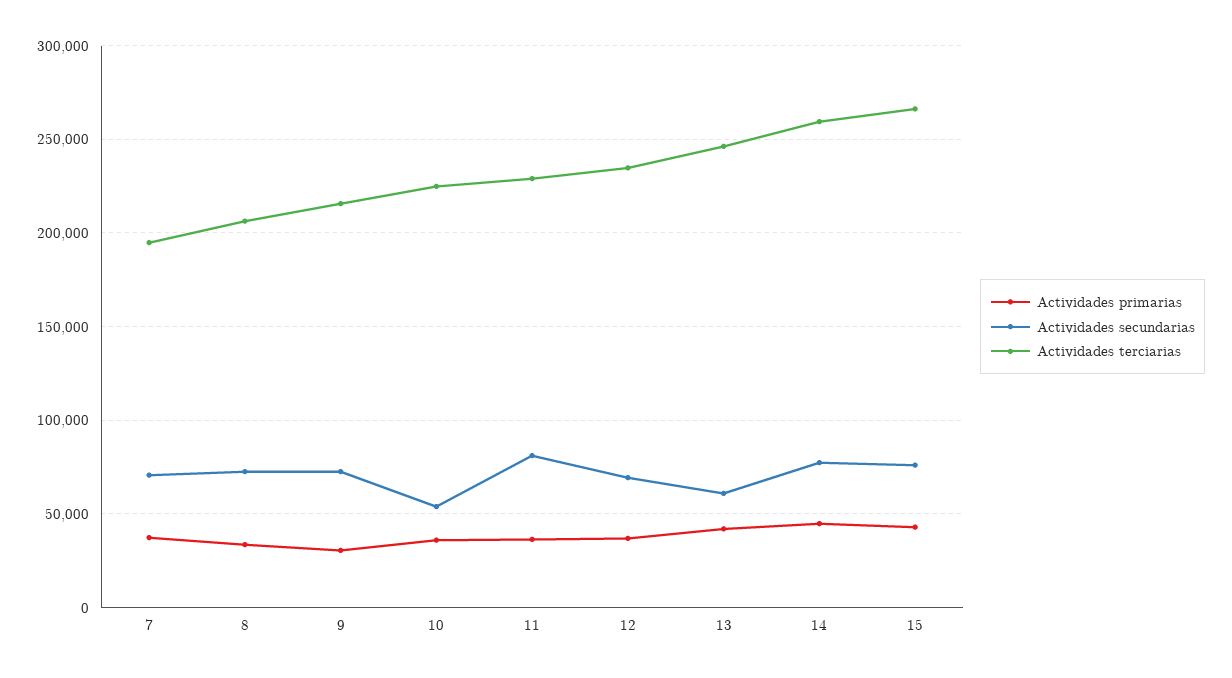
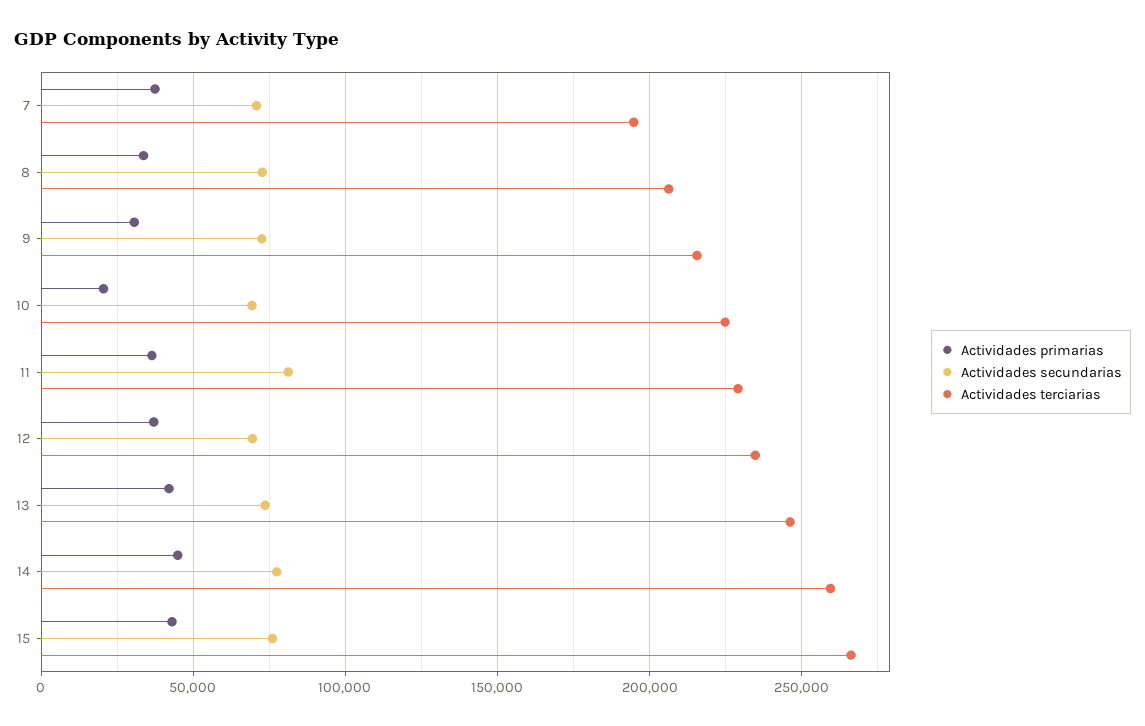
Actividades primarias, 10: 35000 -> 20000
Actividades secundarias, 10: 55000 -> 70000
Actividades secundarias, 13: 60000 -> 75000

